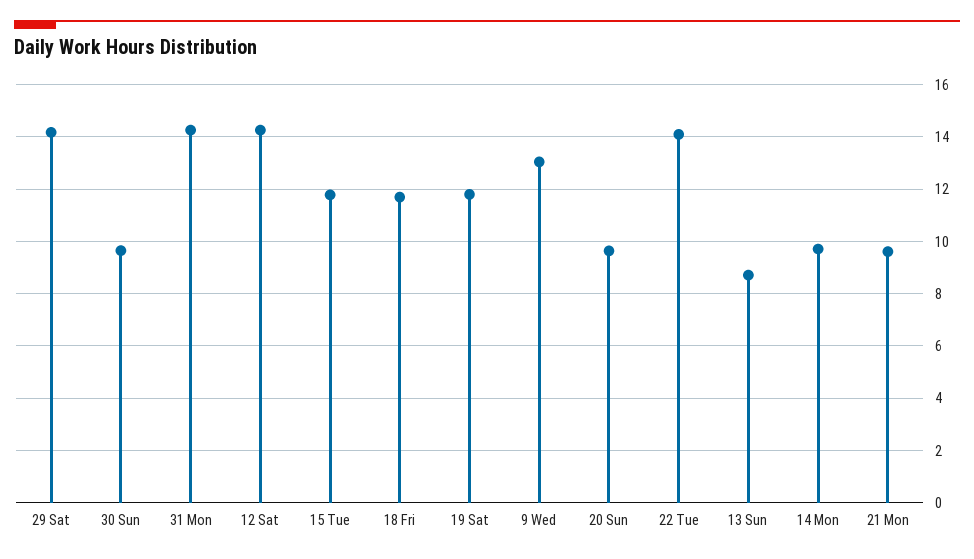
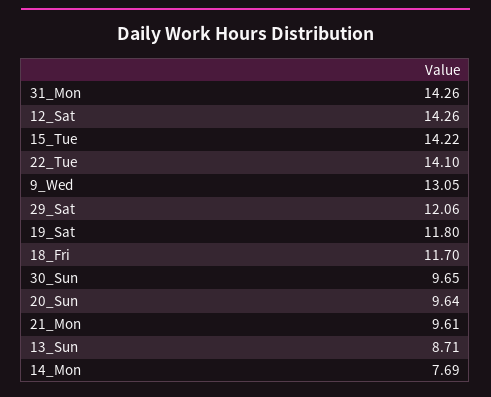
29 Sat: 14.25 -> 12.06
15 Tue: 11.75 -> 14.22
14 Mon: 9.75 -> 7.69

